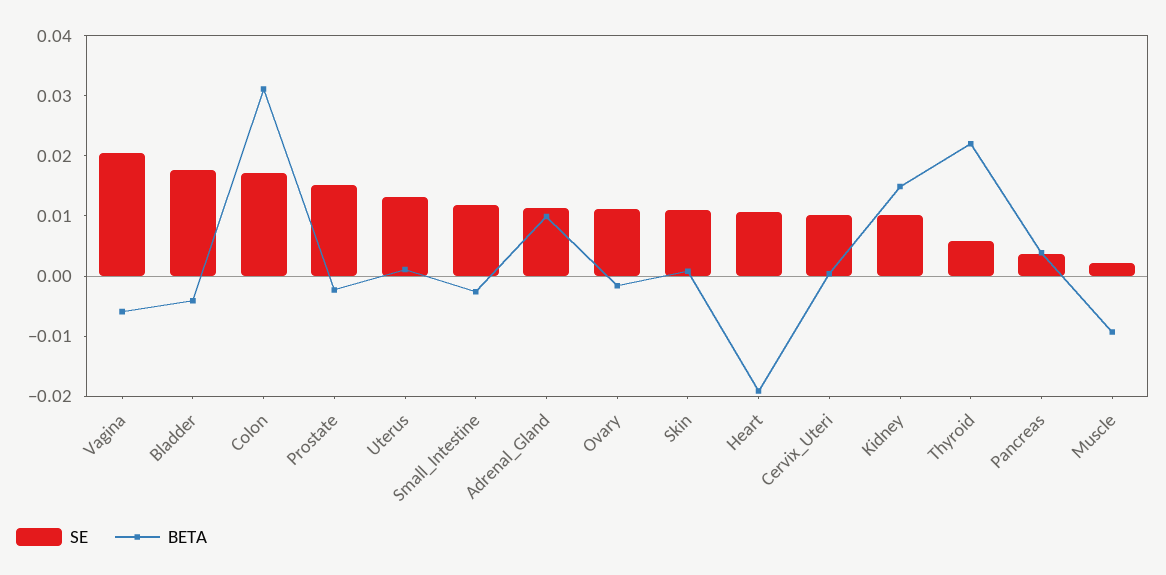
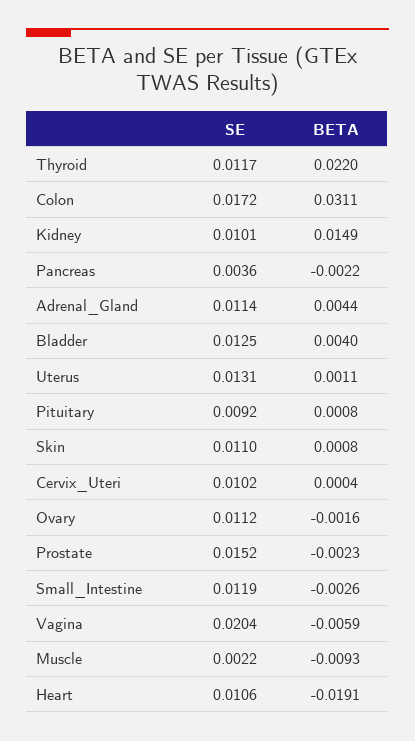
SE, Bladder: 0.018 -> 0.0125
BETA, Bladder: -0.004 -> 0.004
BETA, Adrenal_Gland: 0.01 -> 0.0044
SE, Thyroid: 0.006 -> 0.0117
BETA, Pancreas: 0.004 -> -0.0022
SE, Pituitary: none -> 0.0092
BETA, Pituitary: none -> 0.0008

